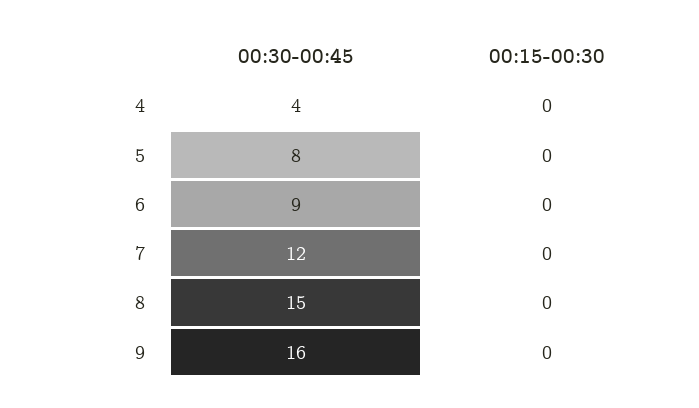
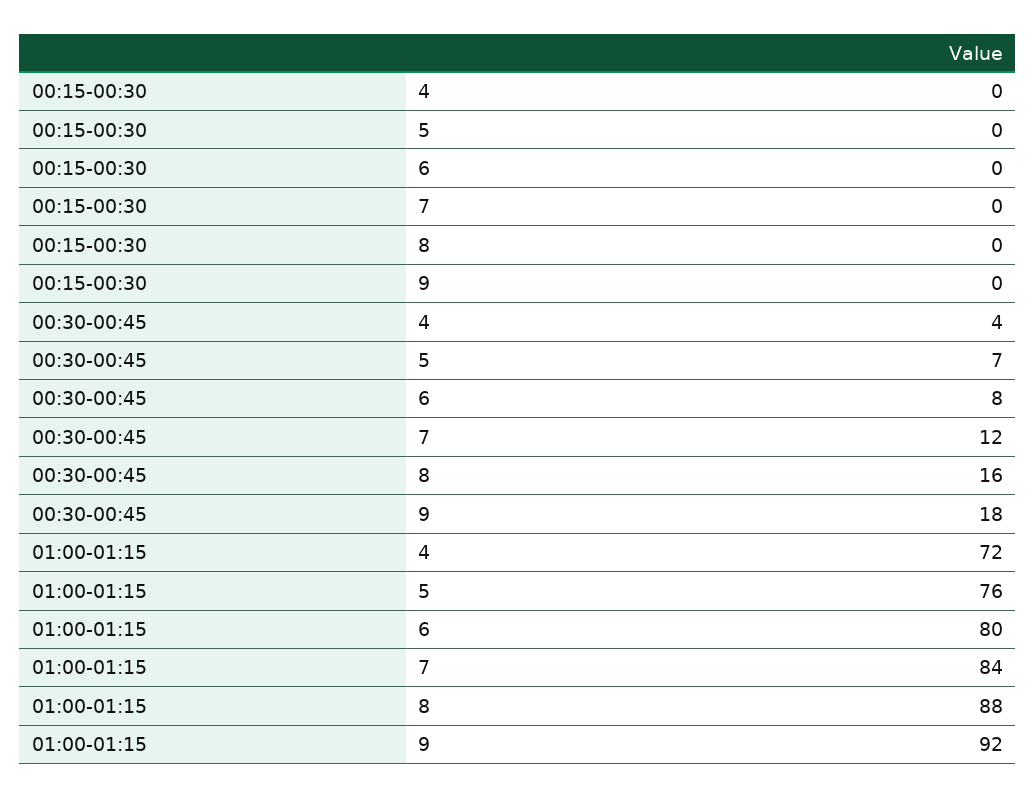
00:30-00:45, 5: 8 -> 7
00:30-00:45, 6: 9 -> 8
00:30-00:45, 8: 15 -> 16
00:30-00:45, 9: 16 -> 18
01:00-01:15, 4: none -> 72
01:00-01:15, 5: none -> 76
01:00-01:15, 6: none -> 80
01:00-01:15, 7: none -> 84
01:00-01:15, 8: none -> 88
01:00-01:15, 9: none -> 92

